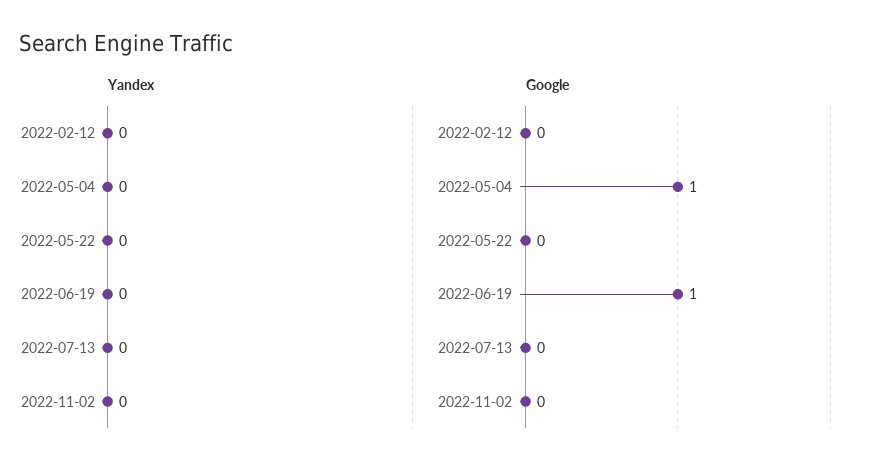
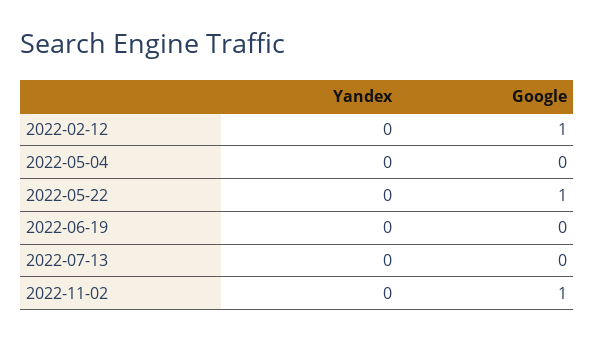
Google, 2022-02-12: 0 -> 1
Google, 2022-05-04: 1 -> 0
Google, 2022-05-22: 0 -> 1
Google, 2022-06-19: 1 -> 0
Google, 2022-11-02: 0 -> 1

